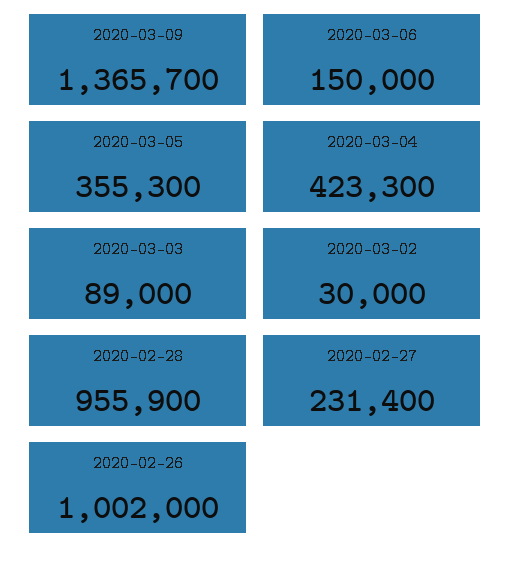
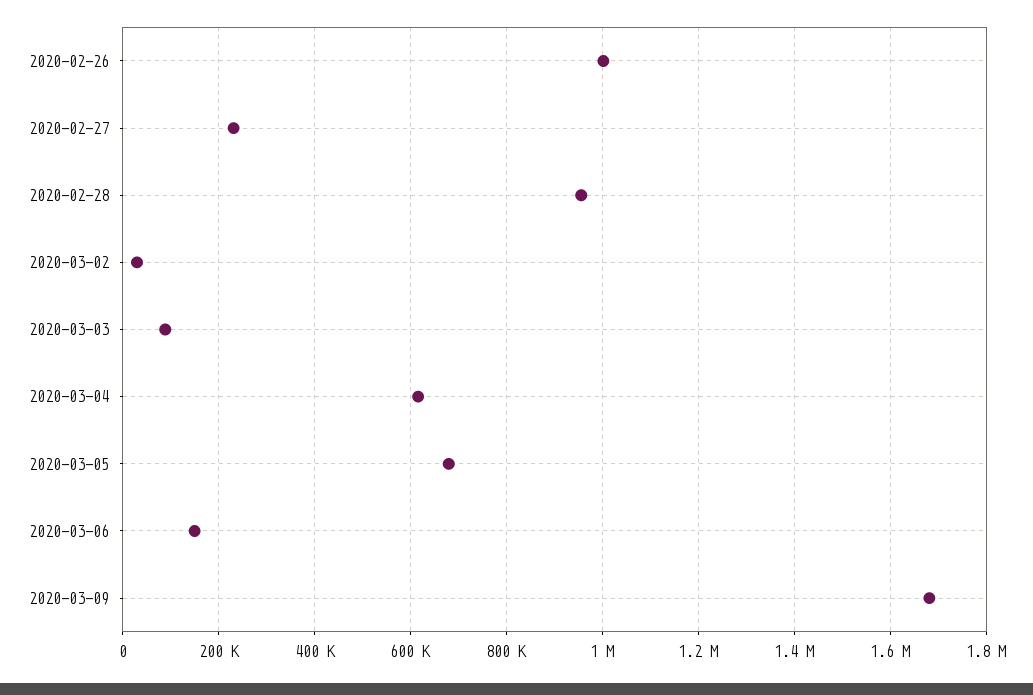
2020-03-09: 1365700 -> 1680000
2020-03-05: 355300 -> 680000
2020-03-04: 423300 -> 620000

